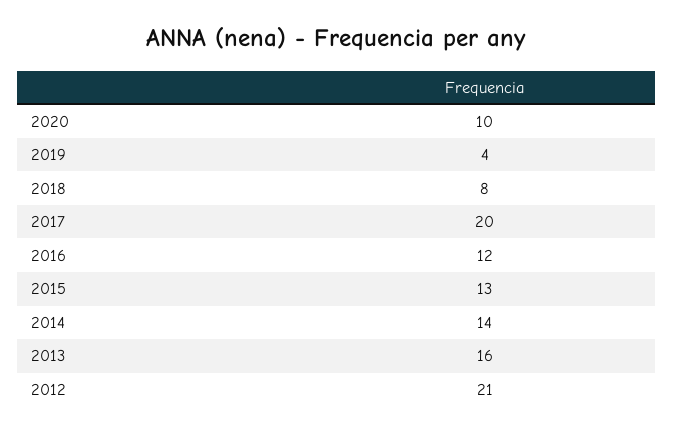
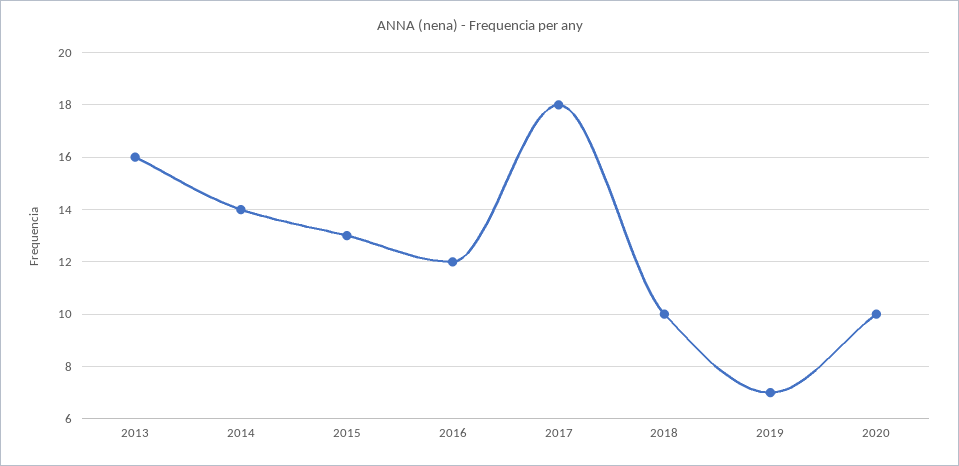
2019: 4 -> 7
2018: 8 -> 10
2017: 20 -> 18
2012: 21 -> none

